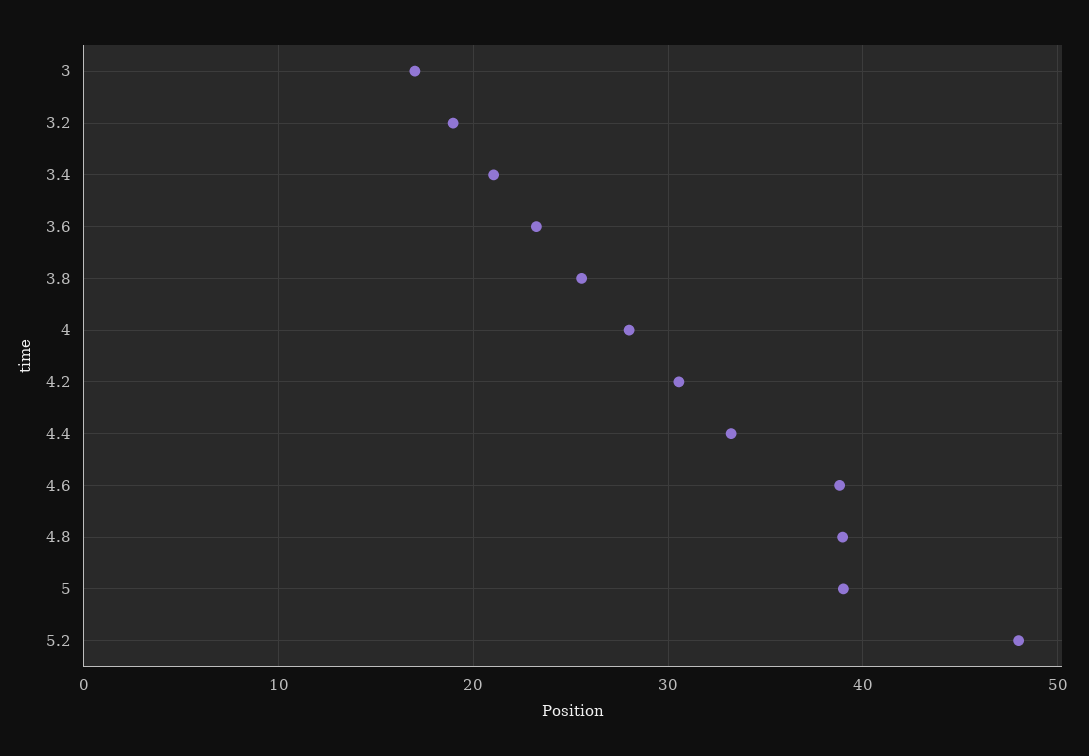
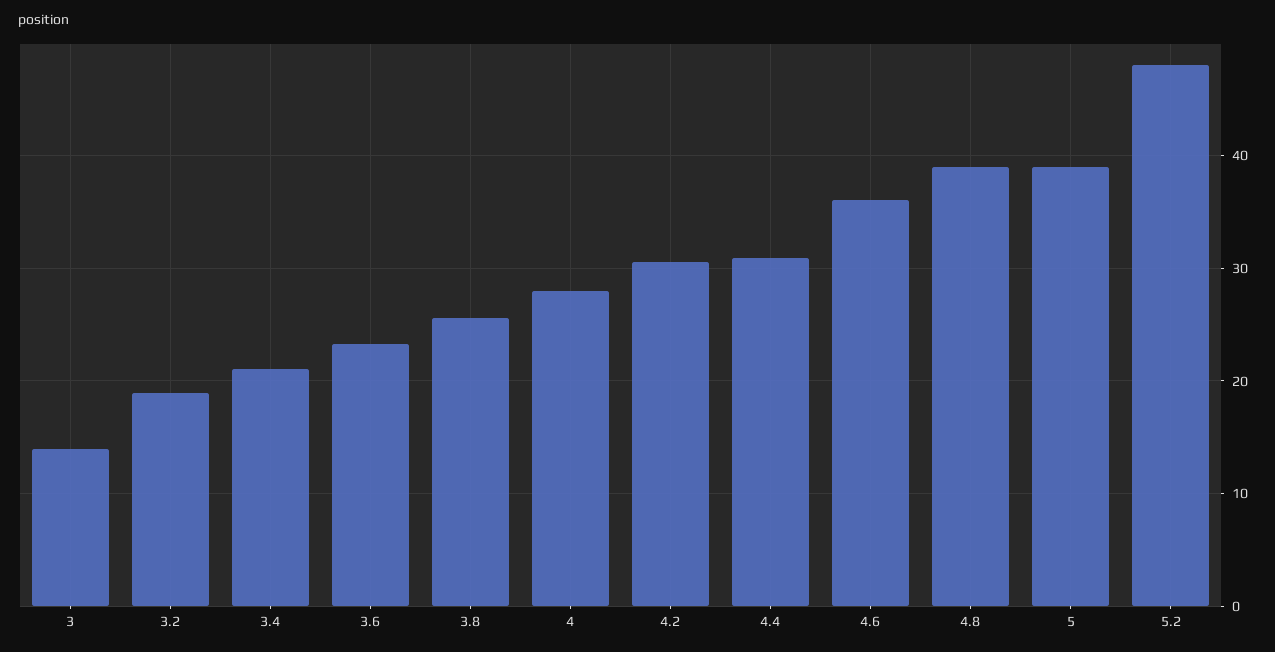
3: 17 -> 14
4.4: 33 -> 31
4.6: 39 -> 36

